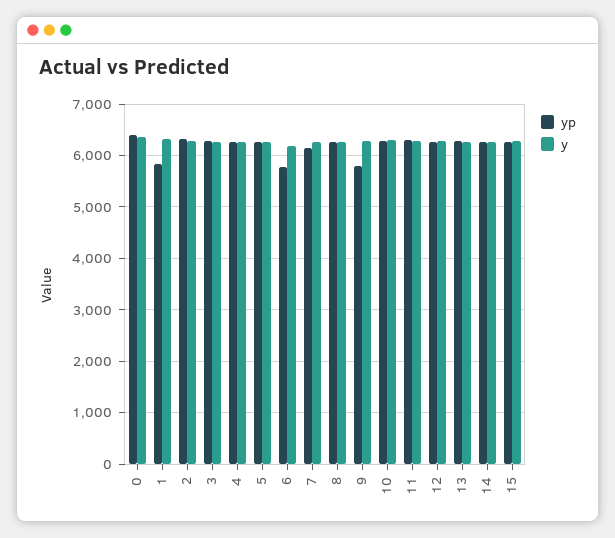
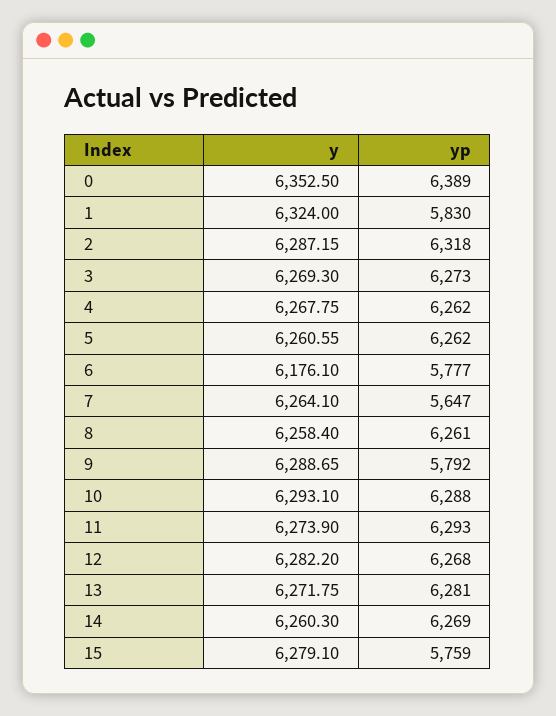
yp, 7: 6200 -> 5647
yp, 15: 6200 -> 5759

